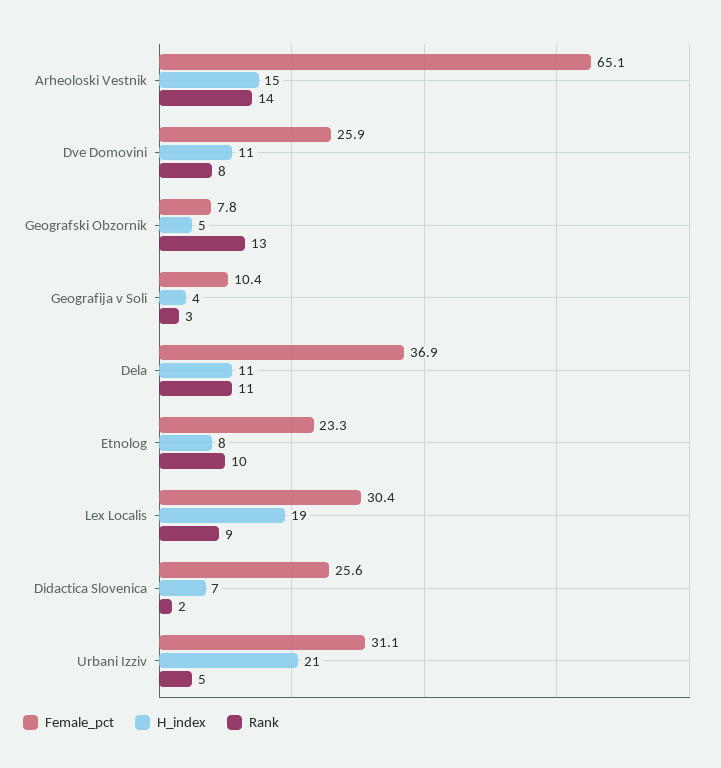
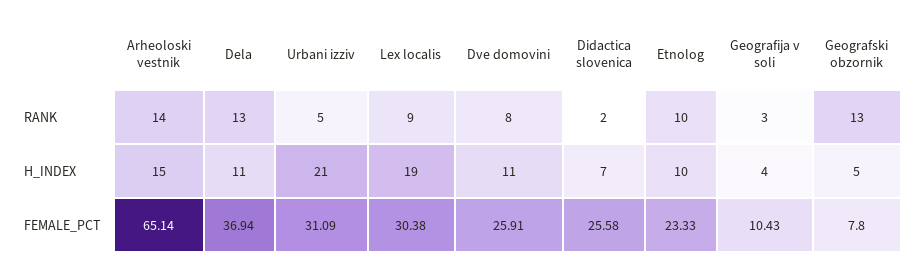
Rank, Dela: 11 -> 13
H_index, Etnolog: 8 -> 10

